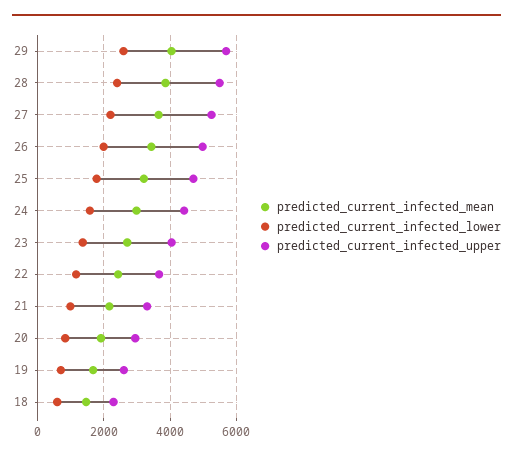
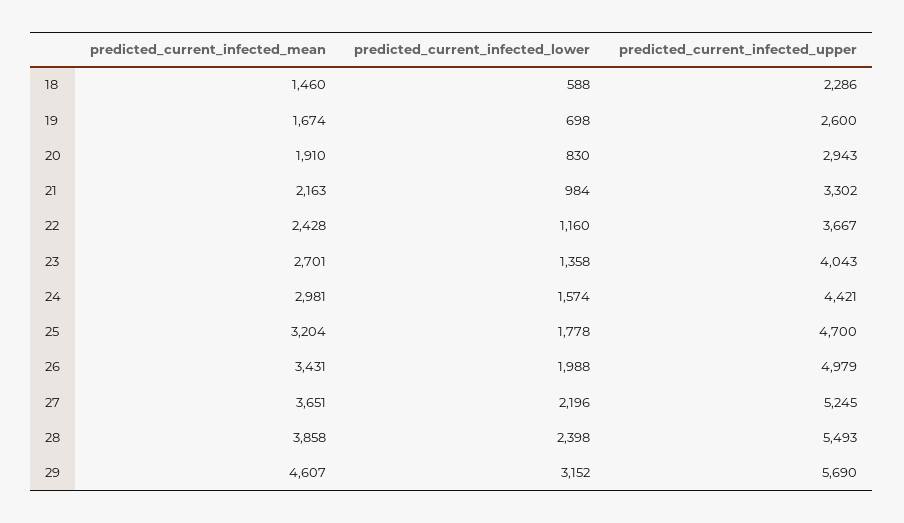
predicted_current_infected_mean, 29: 4000 -> 4607
predicted_current_infected_lower, 29: 2600 -> 3152

